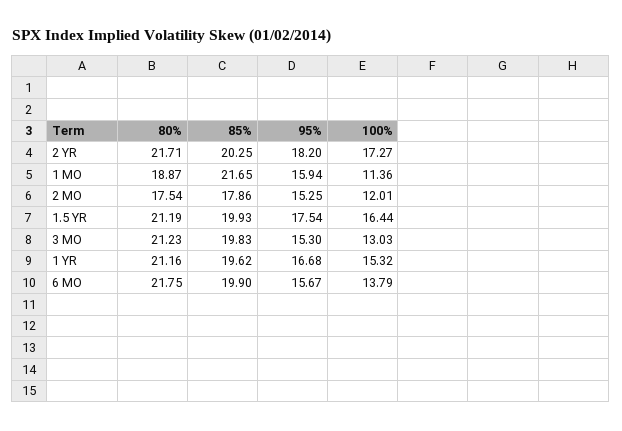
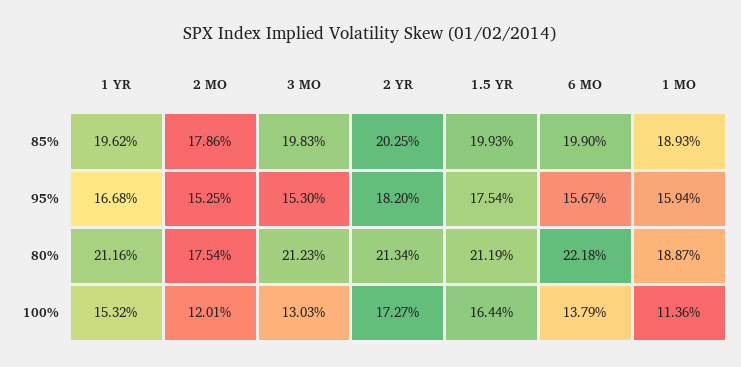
80%, 2 YR: 21.71 -> 21.34
85%, 1 MO: 21.65 -> 18.93
80%, 6 MO: 21.75 -> 22.18

